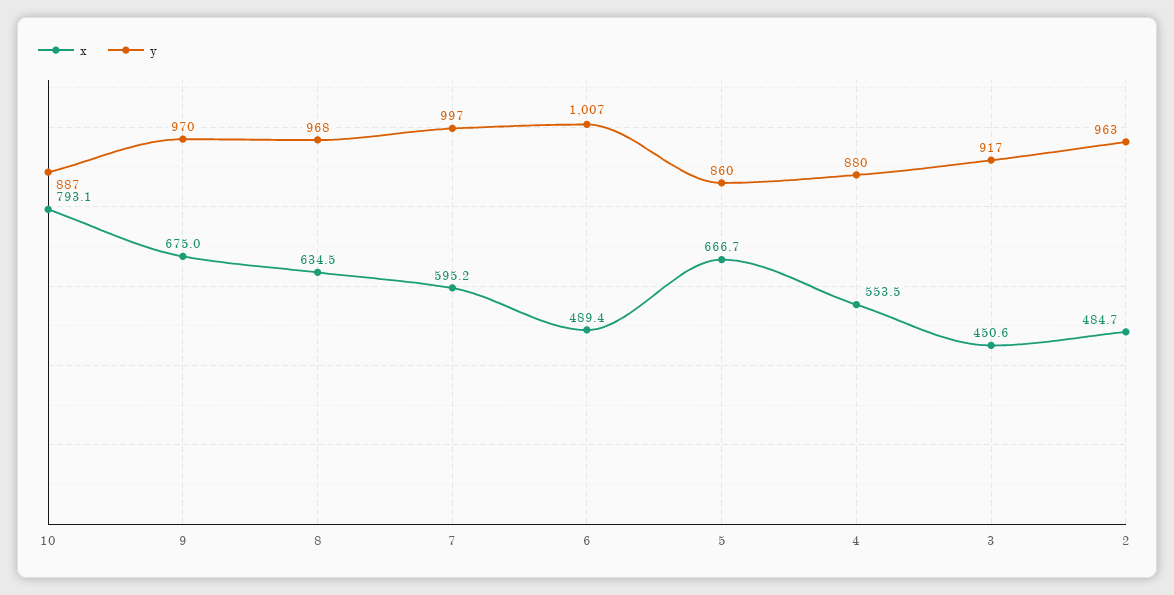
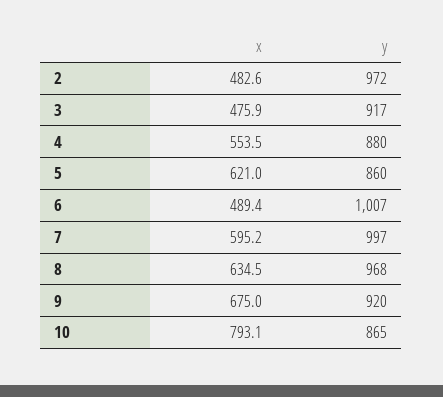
y, 10: 887 -> 865
y, 9: 970 -> 920
x, 5: 666.7 -> 621
x, 3: 450.6 -> 475.9
x, 2: 484.7 -> 482.6
y, 2: 963 -> 972

